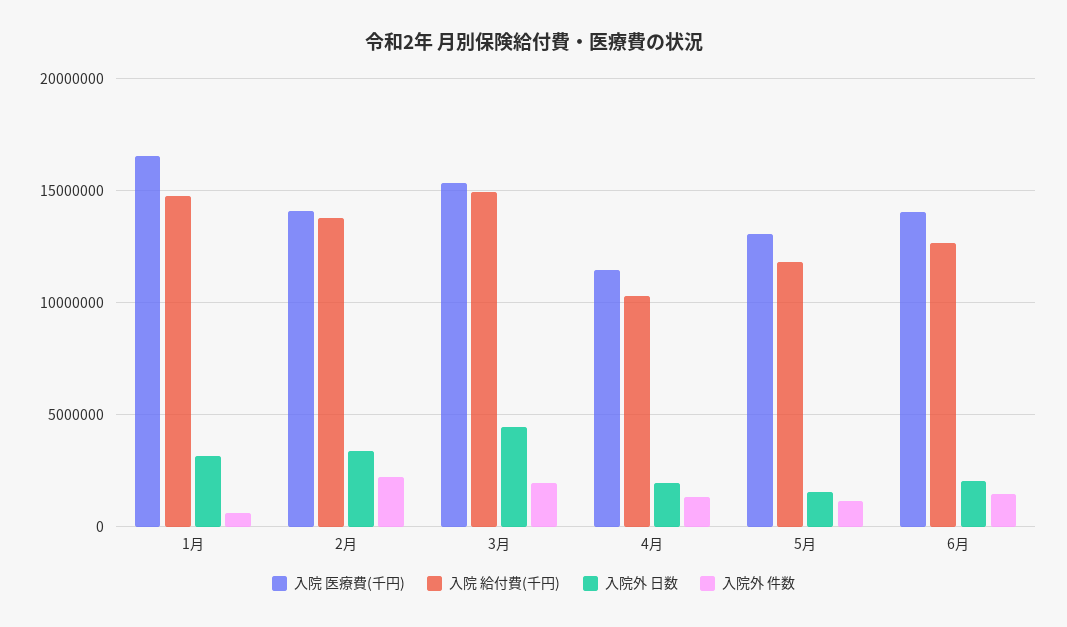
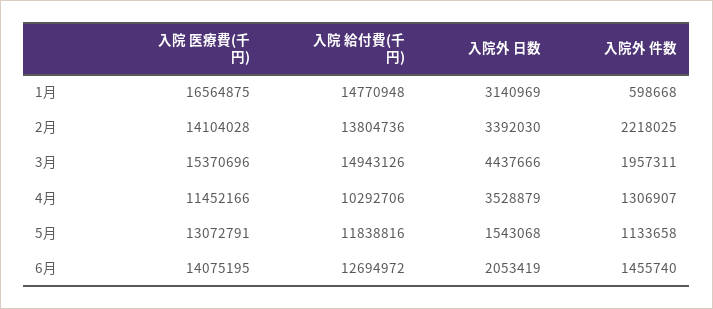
入院外 日数, 4月: 2000000 -> 3528879

